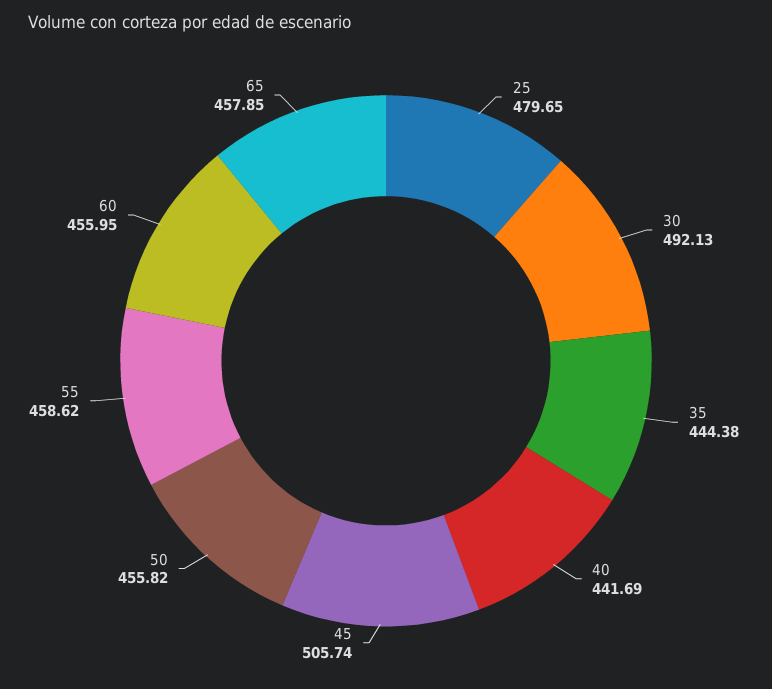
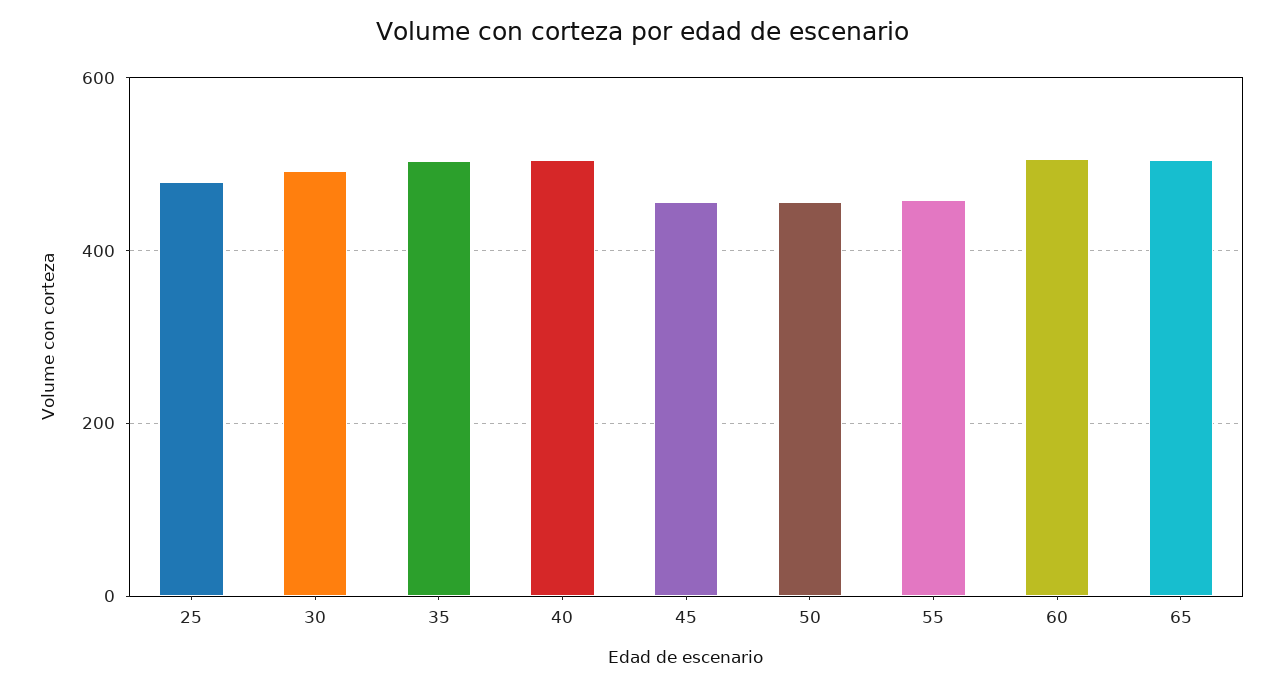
35: 444.38 -> 500
40: 441.69 -> 500
45: 505.74 -> 460
60: 455.95 -> 500
65: 457.85 -> 500

